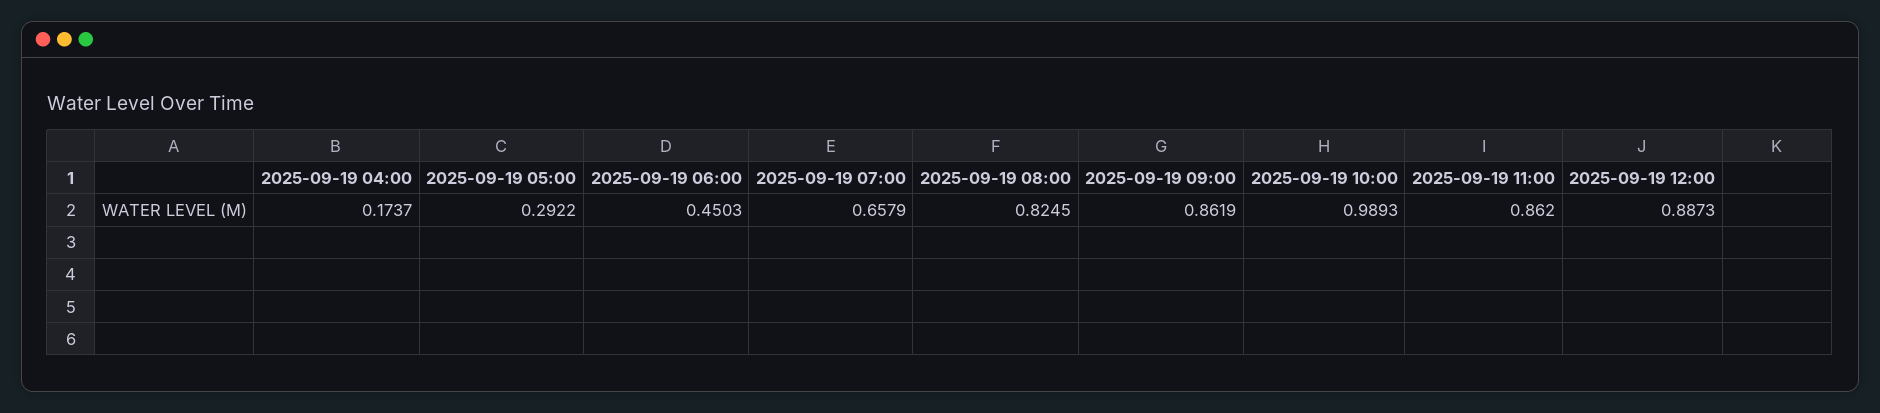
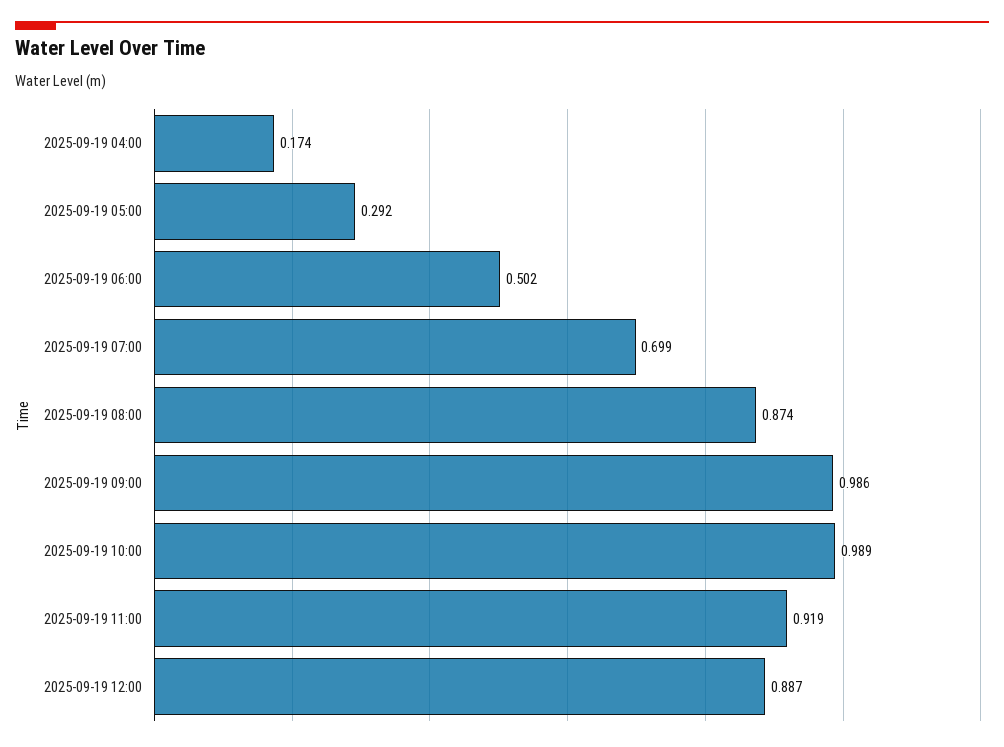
2025-09-19 06:00: 0.4503 -> 0.502
2025-09-19 07:00: 0.6579 -> 0.699
2025-09-19 08:00: 0.8245 -> 0.874
2025-09-19 09:00: 0.8619 -> 0.986
2025-09-19 11:00: 0.862 -> 0.919

